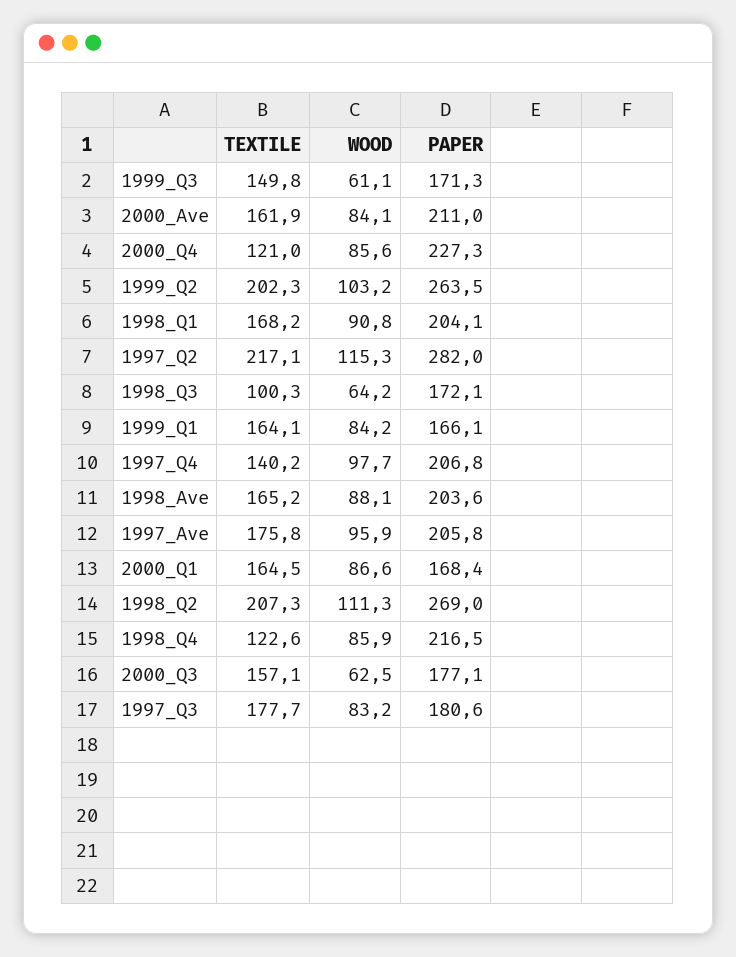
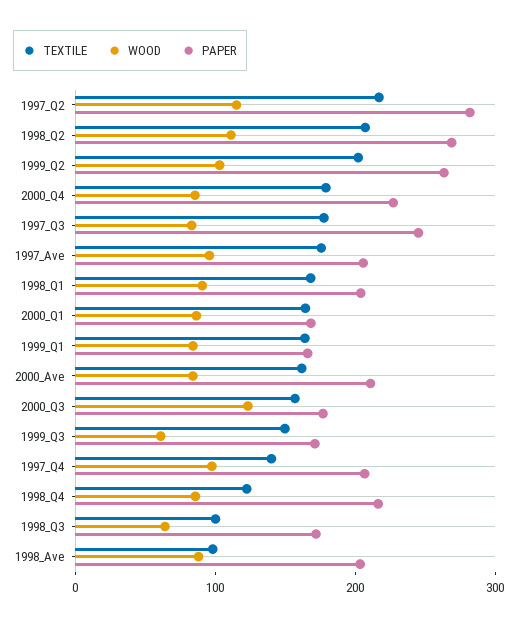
TEXTILE, 2000_Q4: 121 -> 180
TEXTILE, 1998_Ave: 165.2 -> 100
WOOD, 2000_Q3: 62.5 -> 120
PAPER, 1997_Q3: 180.6 -> 240

